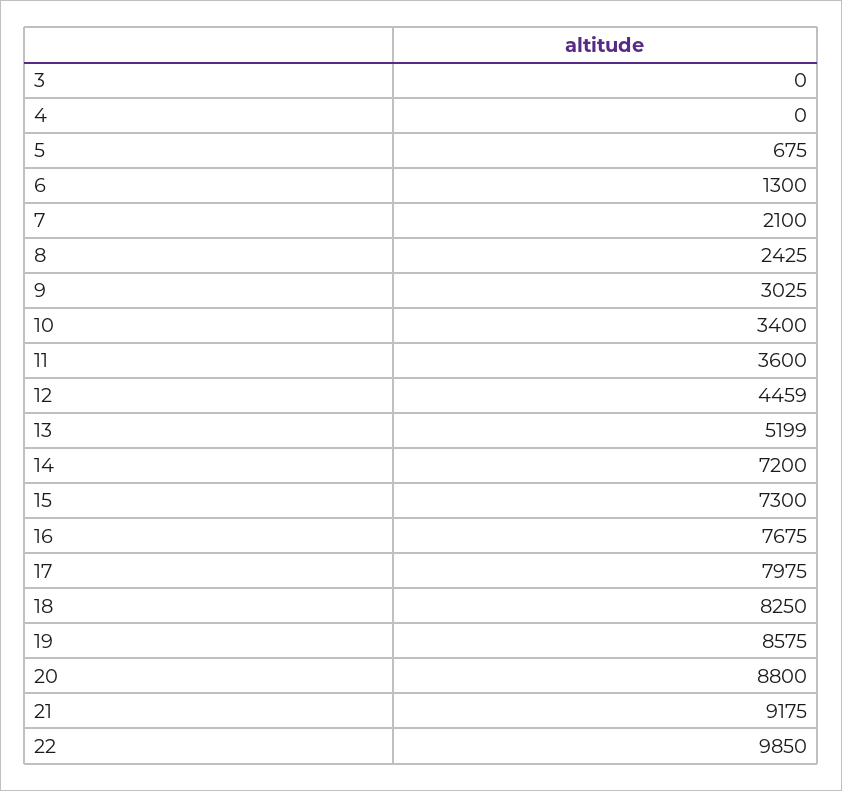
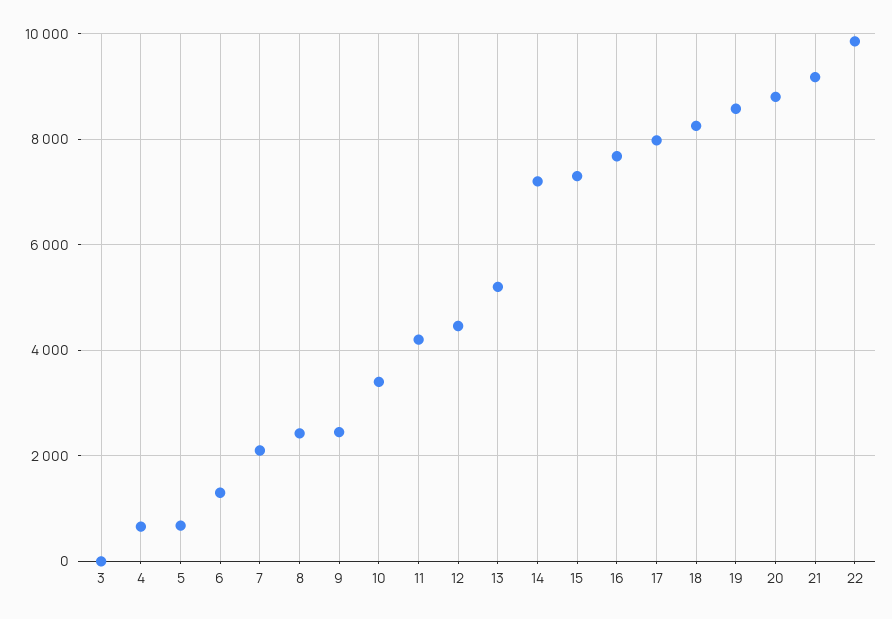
4: 0 -> 600
9: 3025 -> 2400
11: 3600 -> 4200

